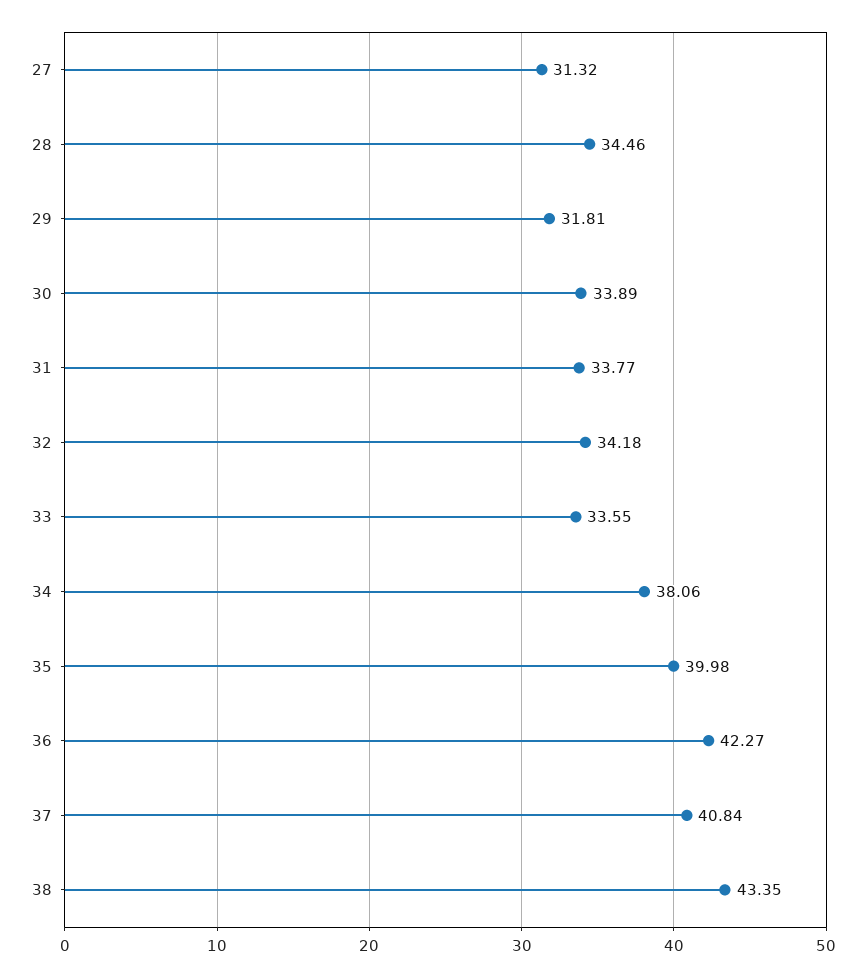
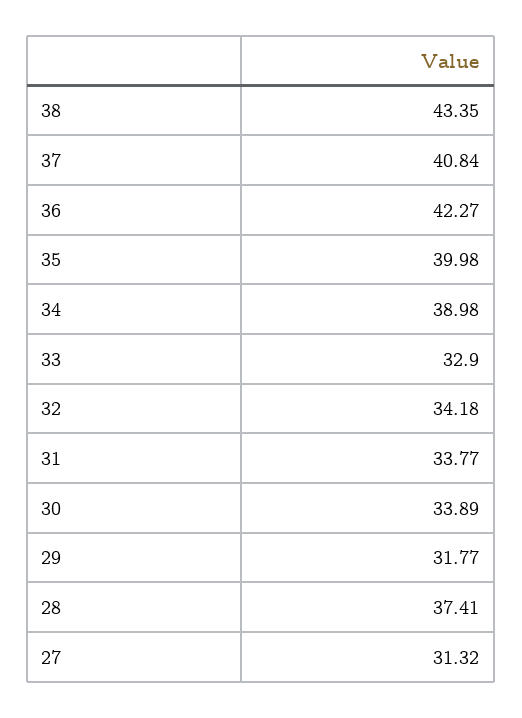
28: 34.46 -> 37.41
29: 31.81 -> 31.77
33: 33.55 -> 32.9
34: 38.06 -> 38.98

